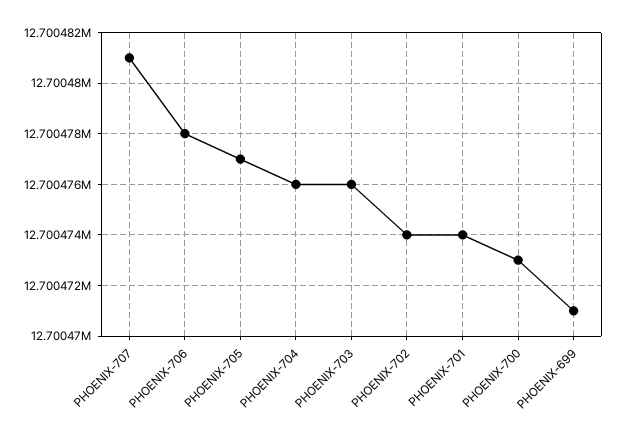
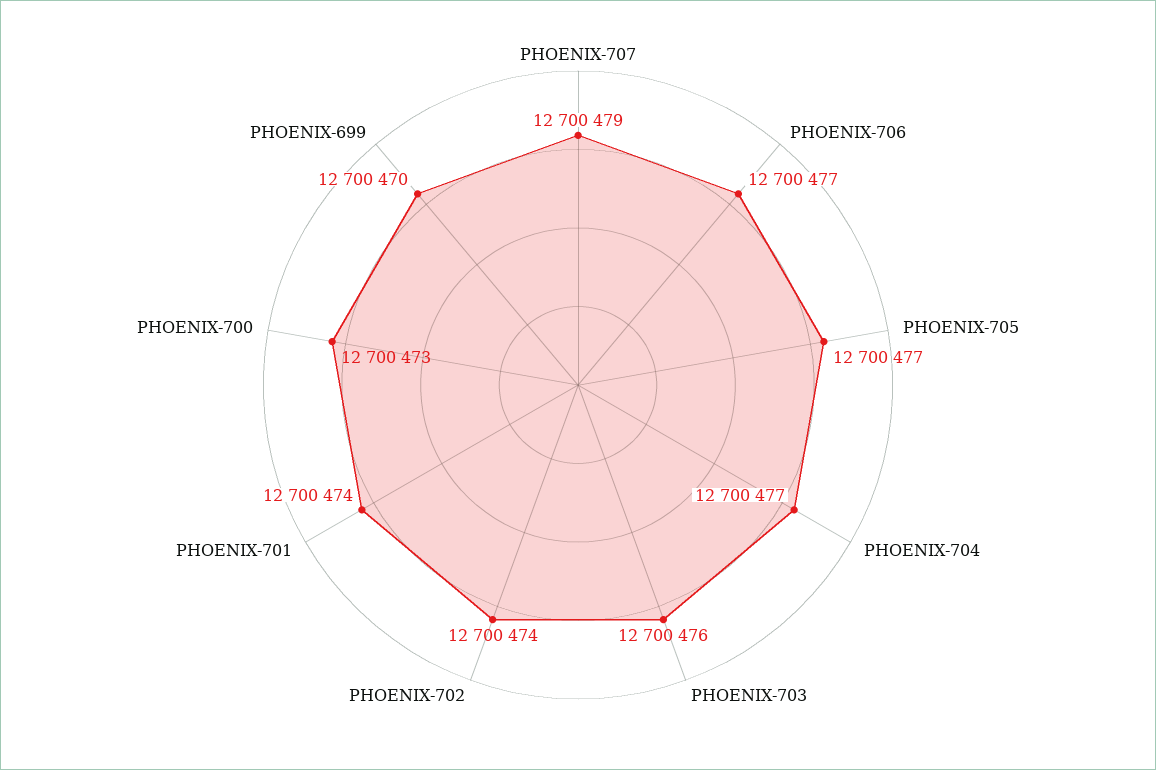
PHOENIX-707: 12700481 -> 12700479
PHOENIX-706: 12700478 -> 12700477
PHOENIX-704: 12700476 -> 12700477
PHOENIX-699: 12700471 -> 12700470

